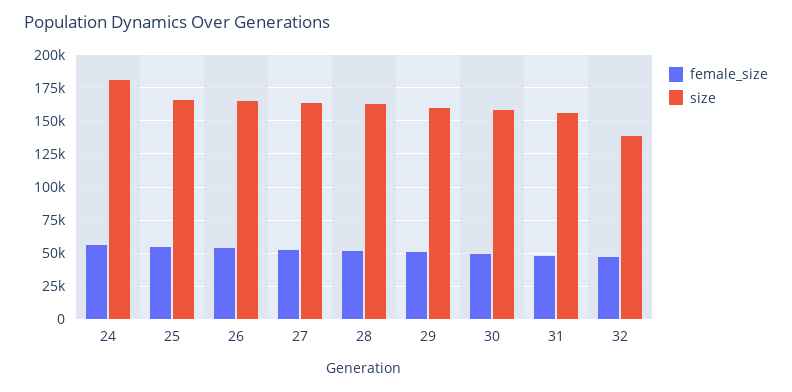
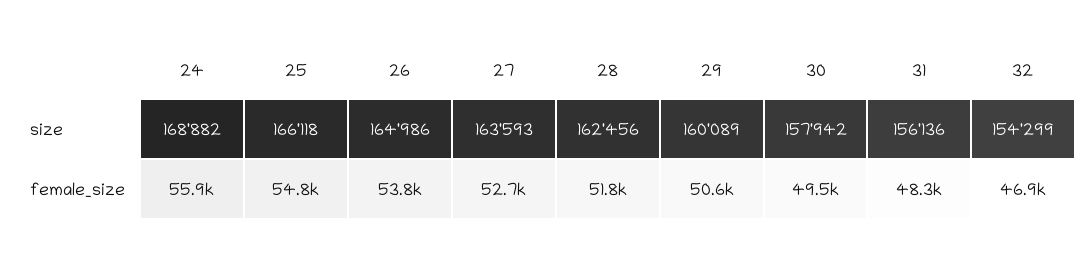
size, 24: 180000 -> 168882
size, 32: 140000 -> 154299

